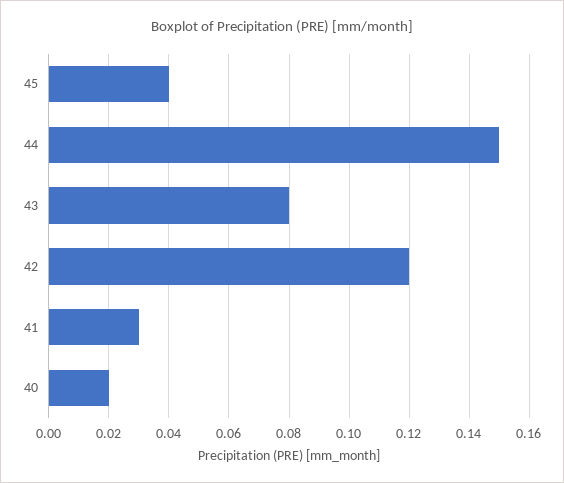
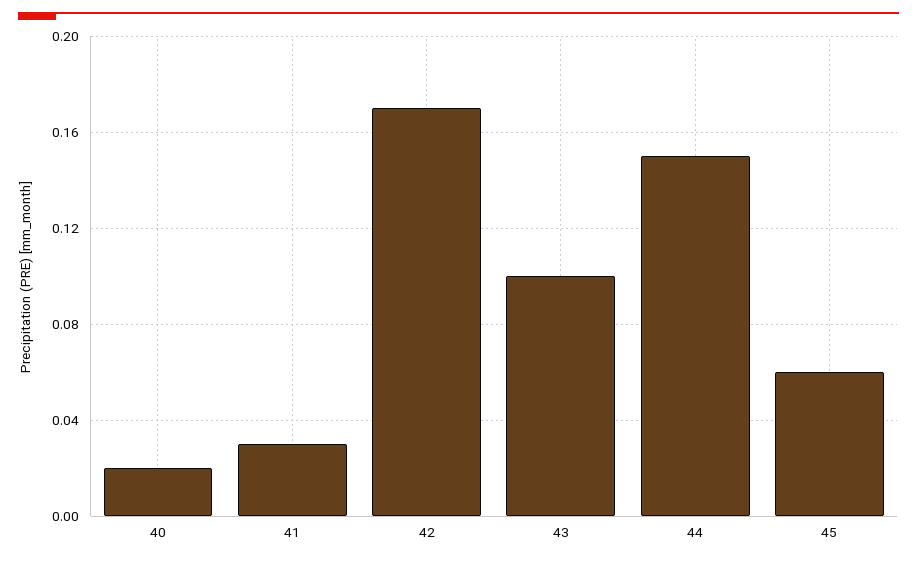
45: 0.04 -> 0.06
43: 0.08 -> 0.1
42: 0.12 -> 0.17

